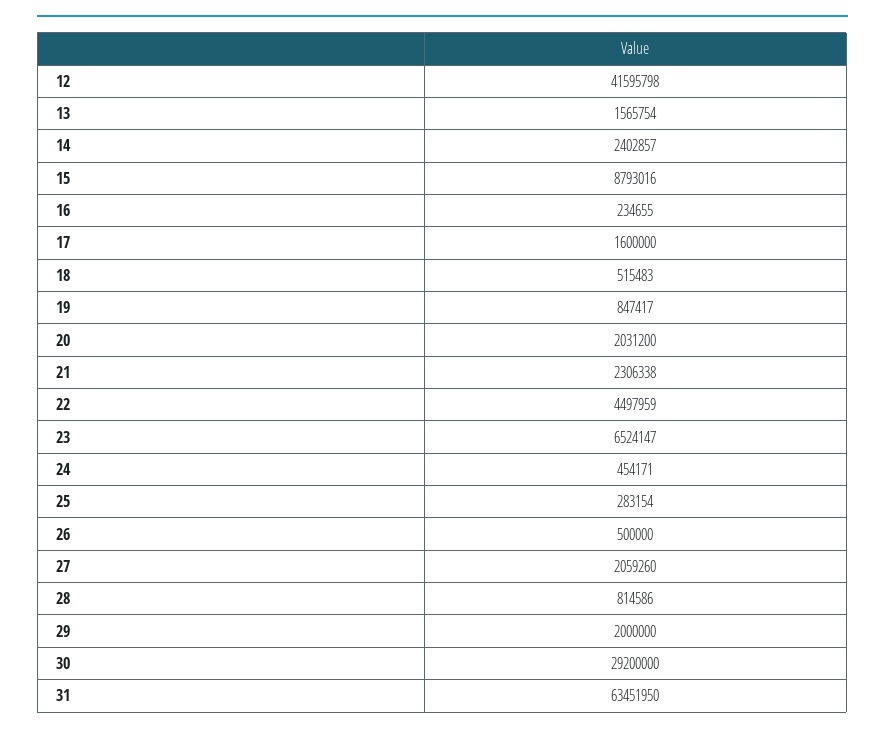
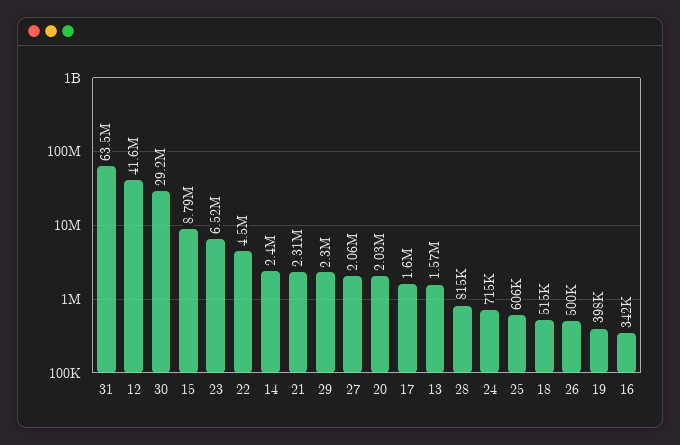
16: 234655 -> 342000
19: 847417 -> 398000
24: 454171 -> 715000
25: 283154 -> 606000
29: 2000000 -> 2300000

